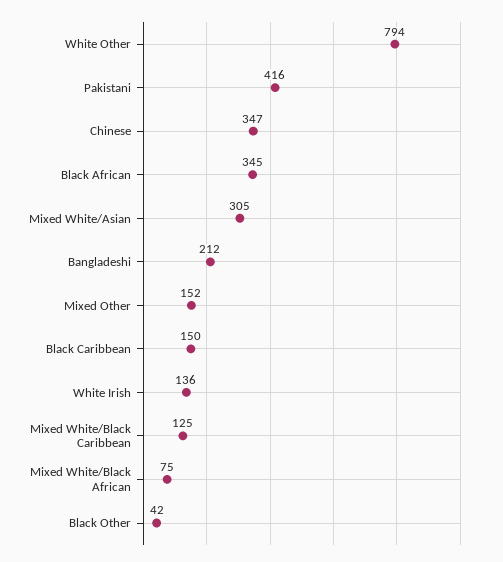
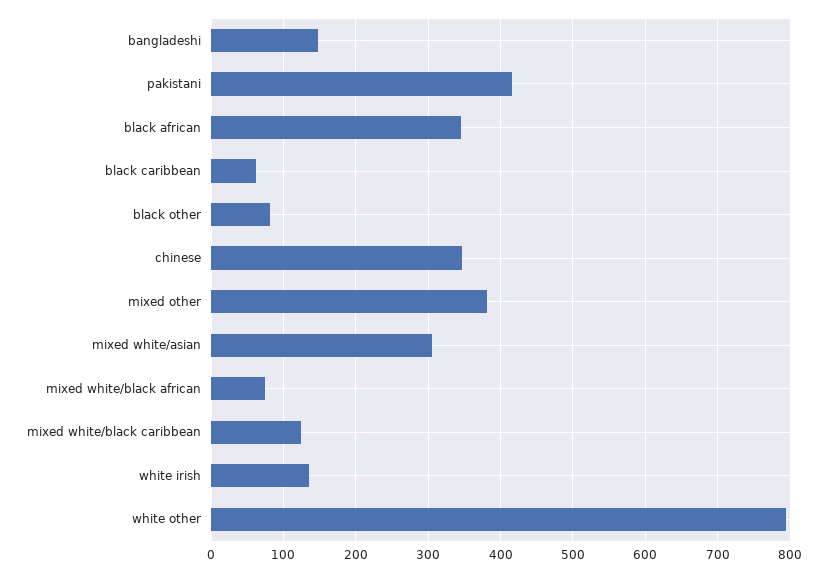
Bangladeshi: 212 -> 150
Mixed Other: 152 -> 380
Black Caribbean: 150 -> 60
Black Other: 42 -> 80

